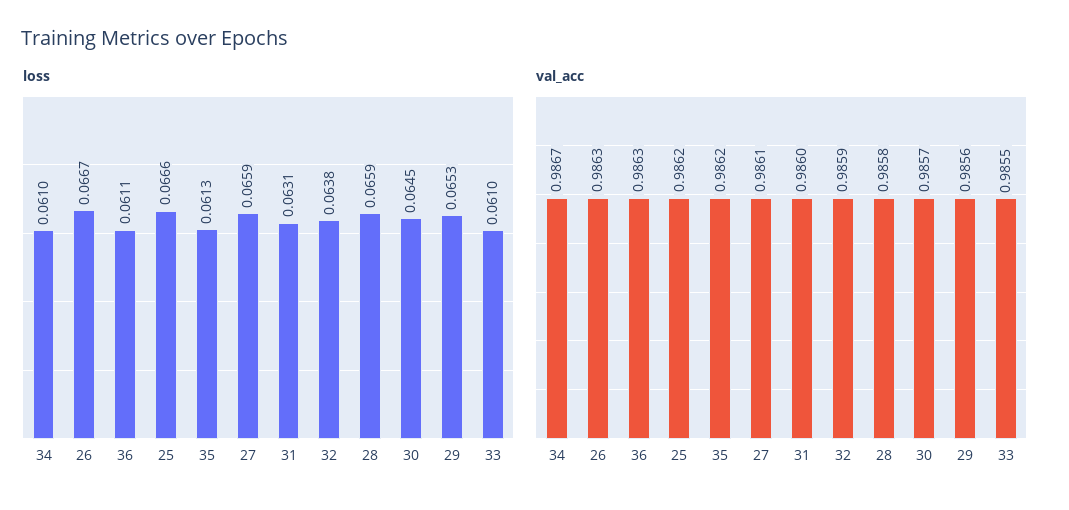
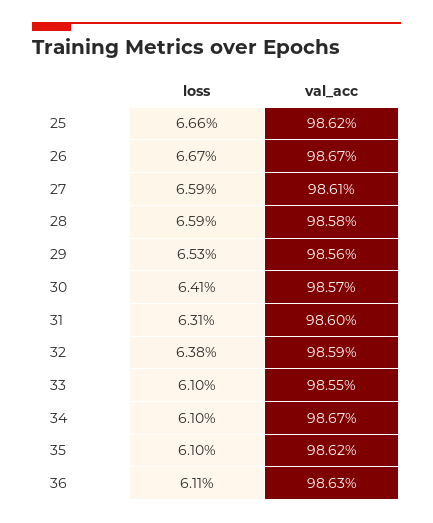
loss, 35: 0.0613 -> 0.061
loss, 30: 0.0645 -> 0.0641
val_acc, 26: 0.9863 -> 0.9867

